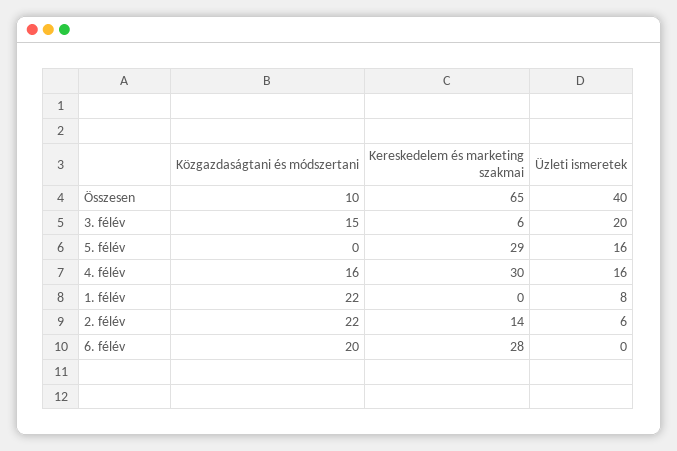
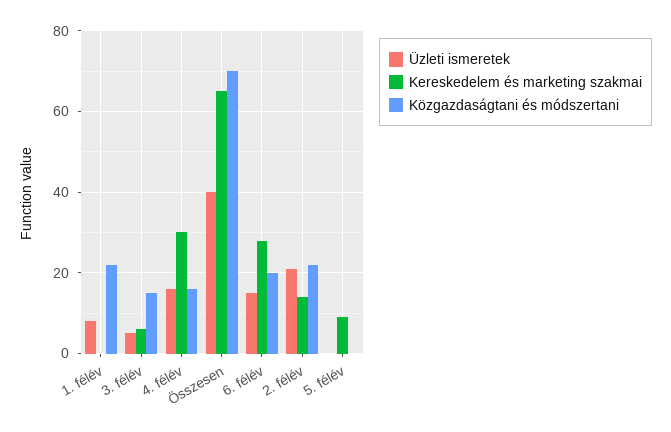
Közgazdaságtani és módszertani, Összesen: 10 -> 70
Üzleti ismeretek, 3. félév: 20 -> 5
Kereskedelem és marketing szakmai, 5. félév: 29 -> 10
Üzleti ismeretek, 5. félév: 16 -> 0
Üzleti ismeretek, 2. félév: 6 -> 20
Üzleti ismeretek, 6. félév: 0 -> 15

